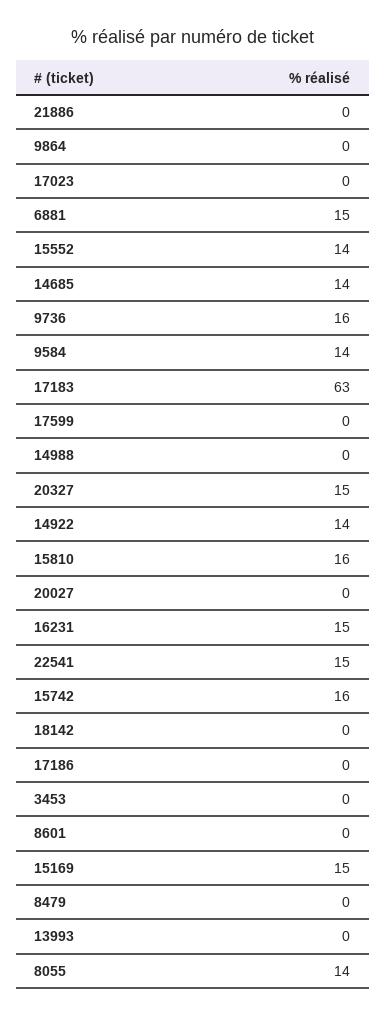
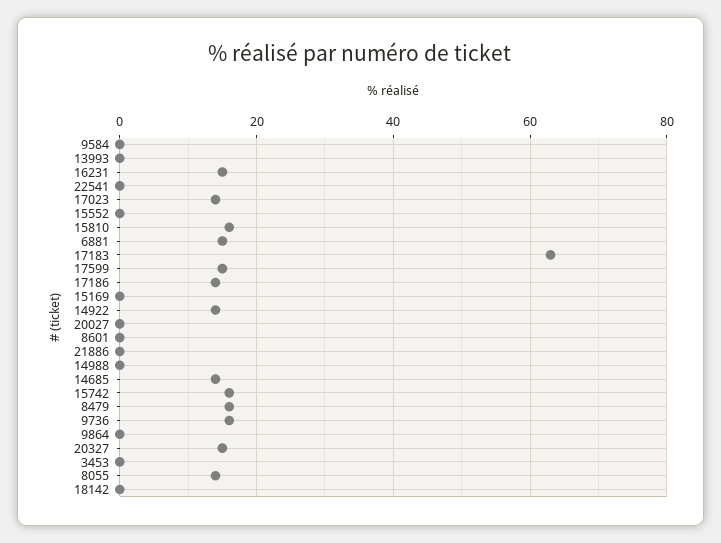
17023: 0 -> 15
15552: 14 -> 0
9584: 14 -> 0
17599: 0 -> 15
22541: 15 -> 0
17186: 0 -> 15
15169: 15 -> 0
8479: 0 -> 15

